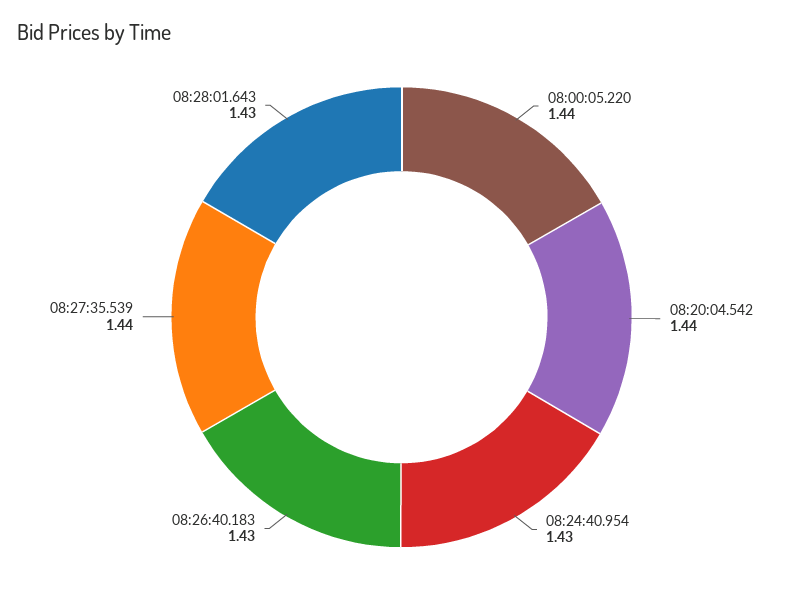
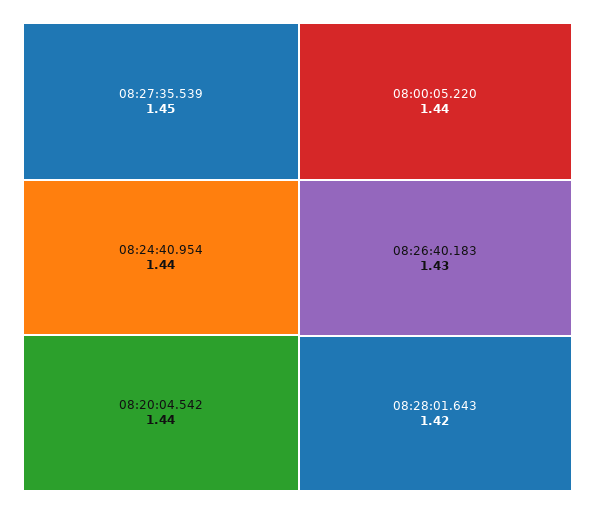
08:24:40.954: 1.43 -> 1.44
08:27:35.539: 1.44 -> 1.45
08:28:01.643: 1.43 -> 1.42

